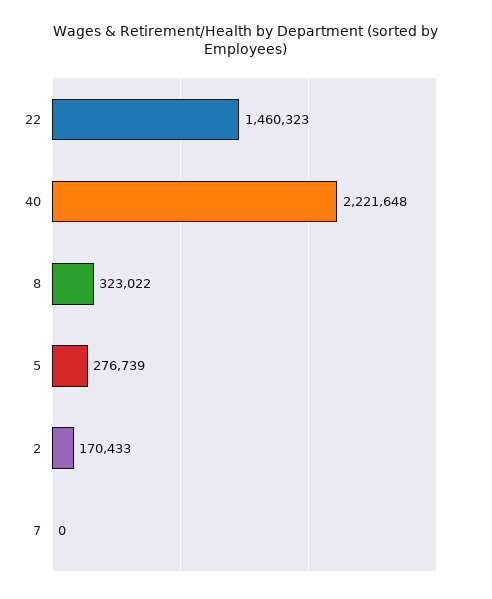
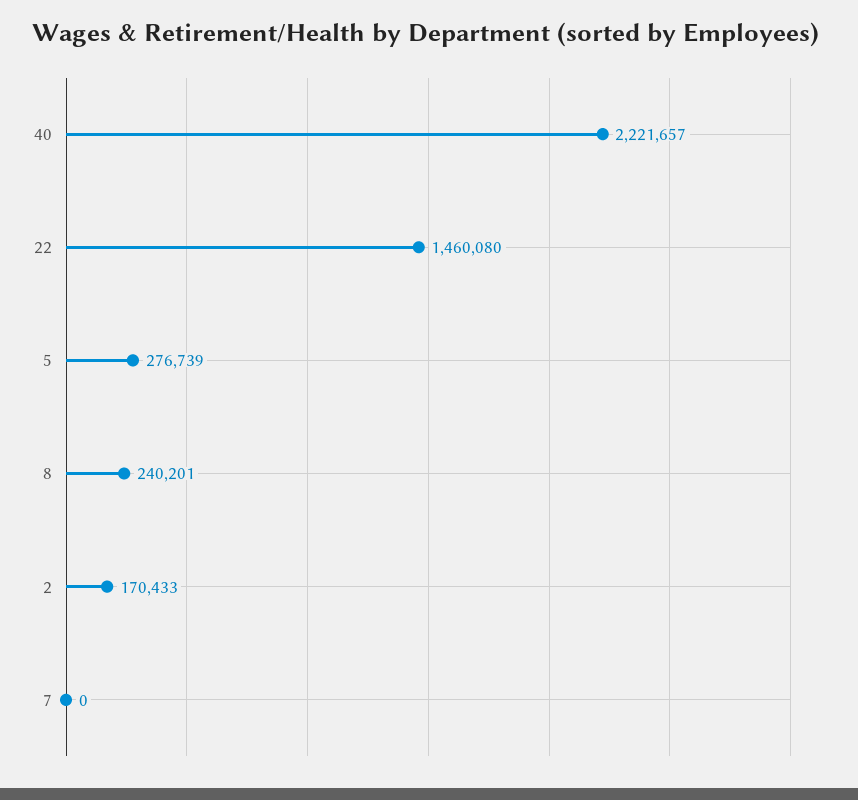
22: 1460323 -> 1460080
40: 2221648 -> 2221657
8: 323022 -> 240201

